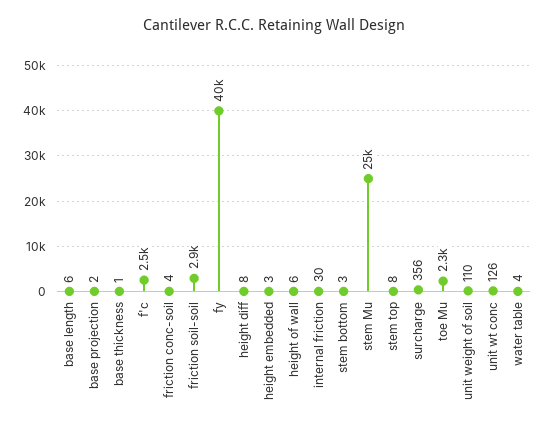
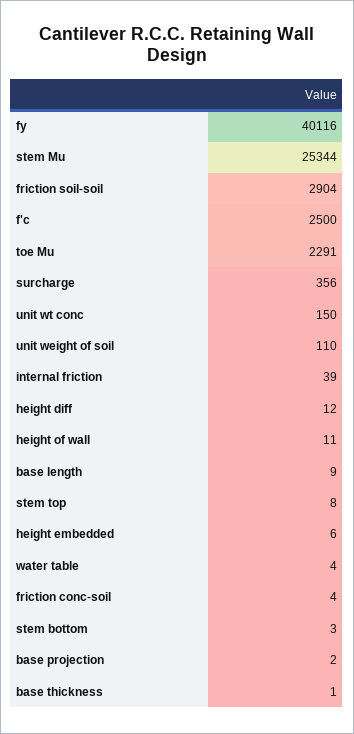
base length: 6 -> 9
height diff: 8 -> 12
height embedded: 3 -> 6
height of wall: 6 -> 11
internal friction: 30 -> 39
unit wt conc: 126 -> 150

